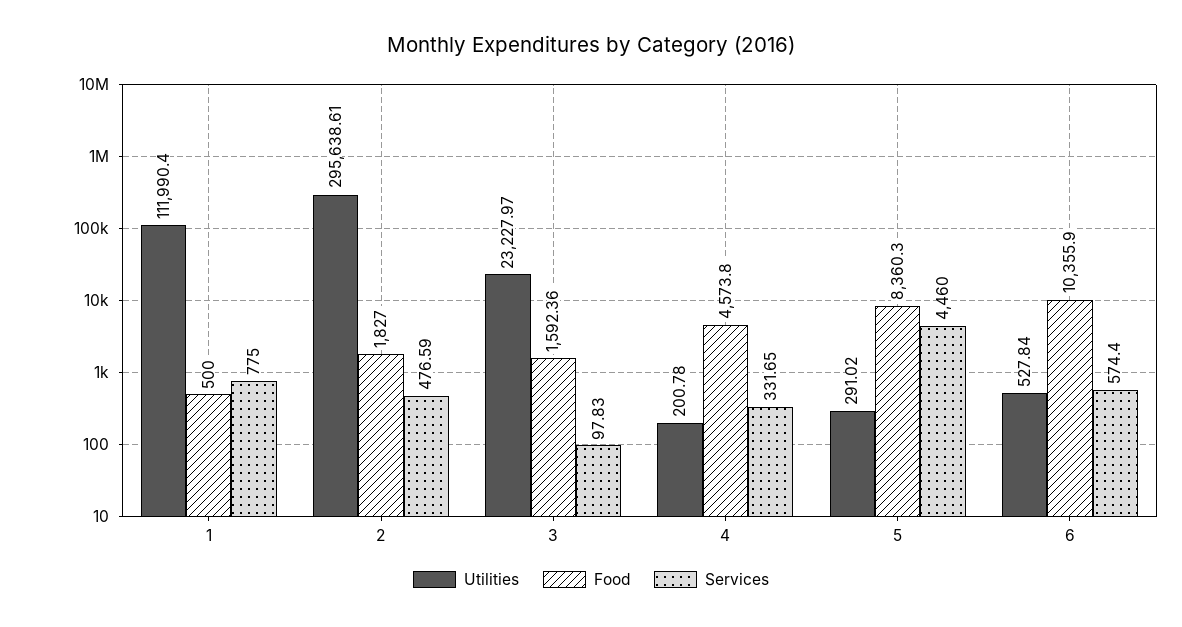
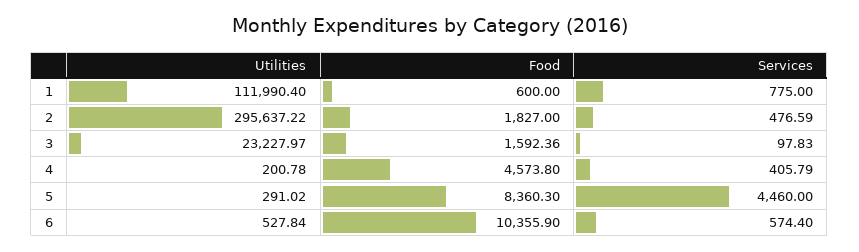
Food, 1: 500 -> 600
Utilities, 2: 295638.61 -> 295637.22
Services, 4: 331.65 -> 405.79

